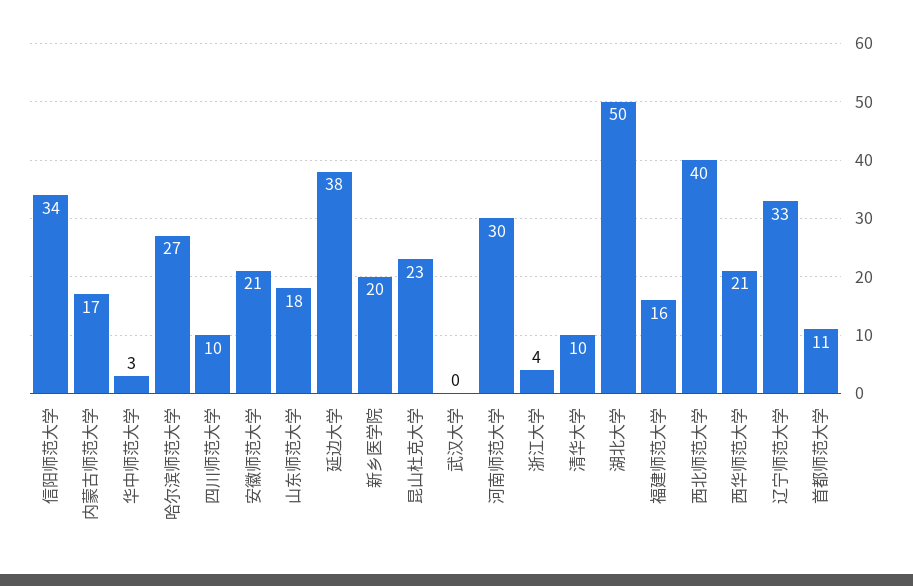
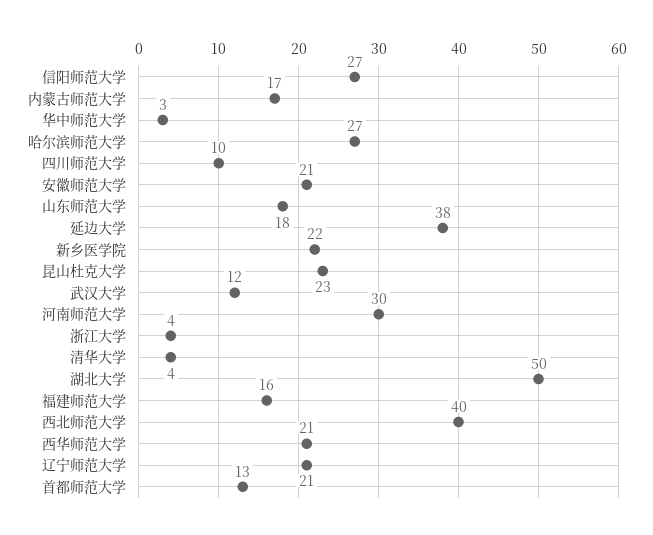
信阳师范大学: 34 -> 27
新乡医学院: 20 -> 22
武汉大学: 0 -> 12
清华大学: 10 -> 4
辽宁师范大学: 33 -> 21
首都师范大学: 11 -> 13

